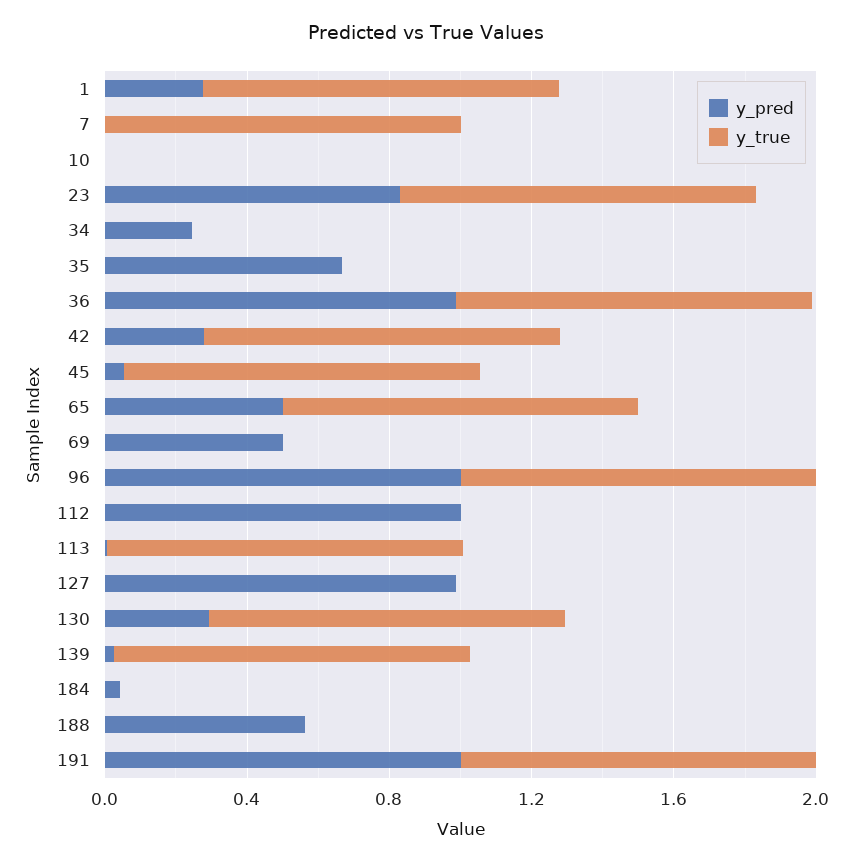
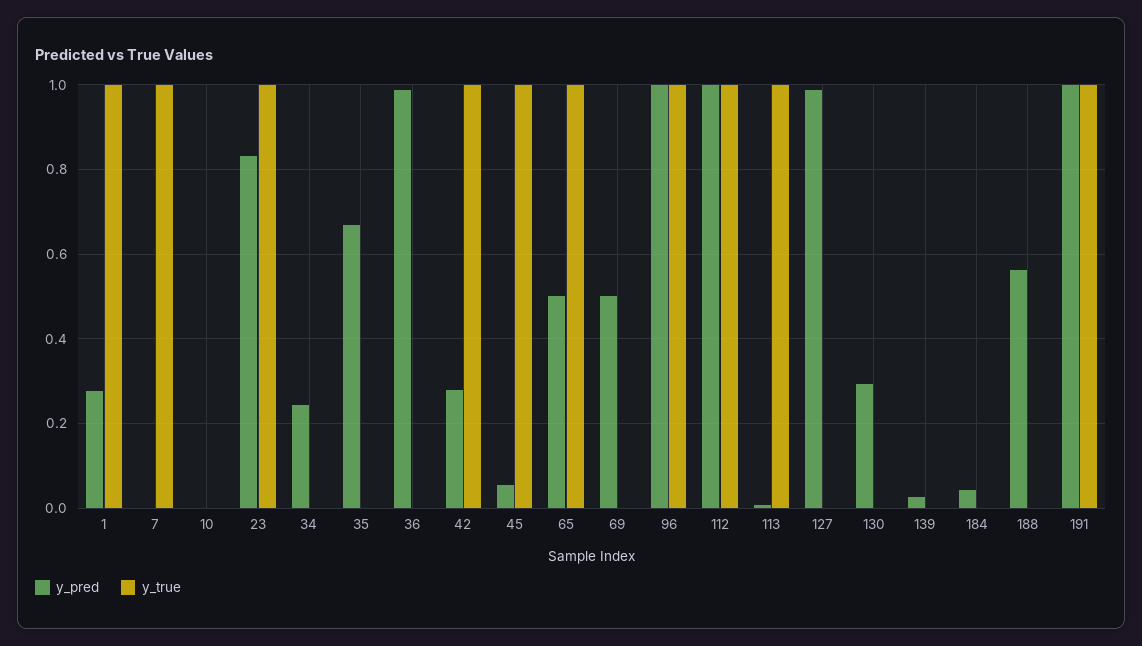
y_true, 36: 1 -> 0
y_true, 112: 0 -> 1
y_true, 130: 1 -> 0
y_true, 139: 1 -> 0

